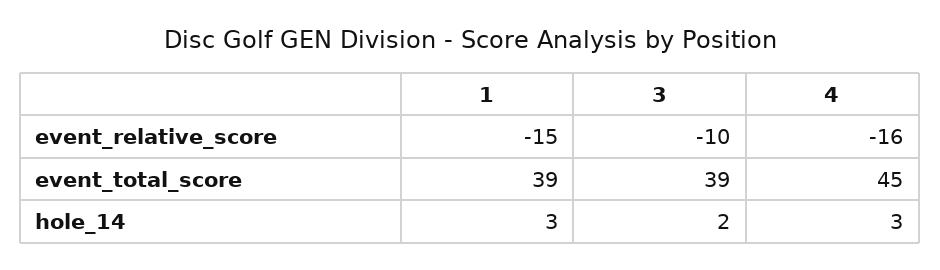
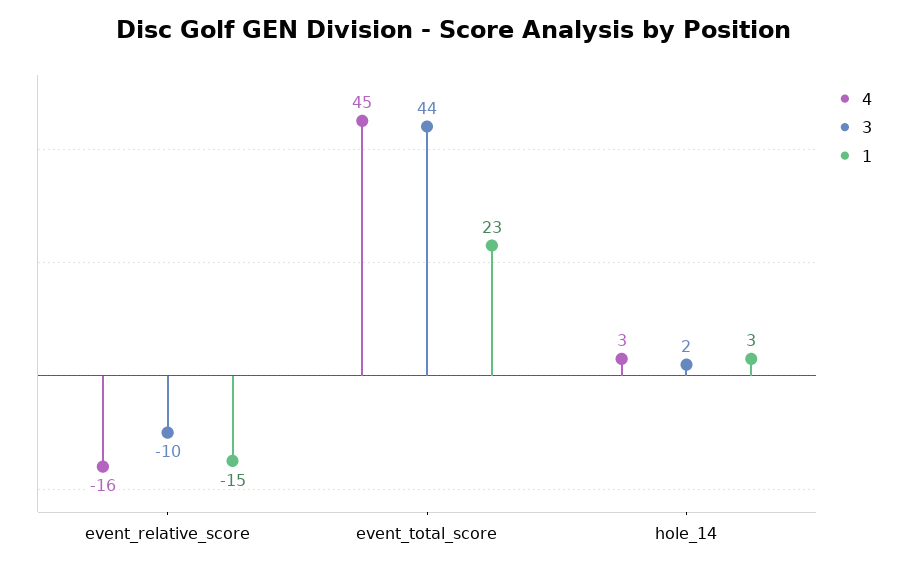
1, event_total_score: 39 -> 23
3, event_total_score: 39 -> 44

